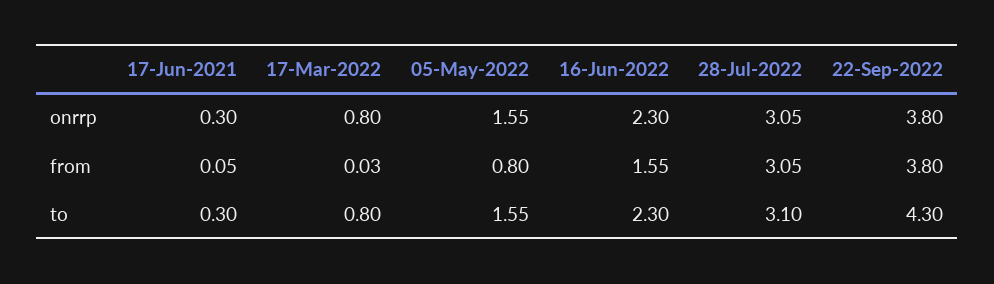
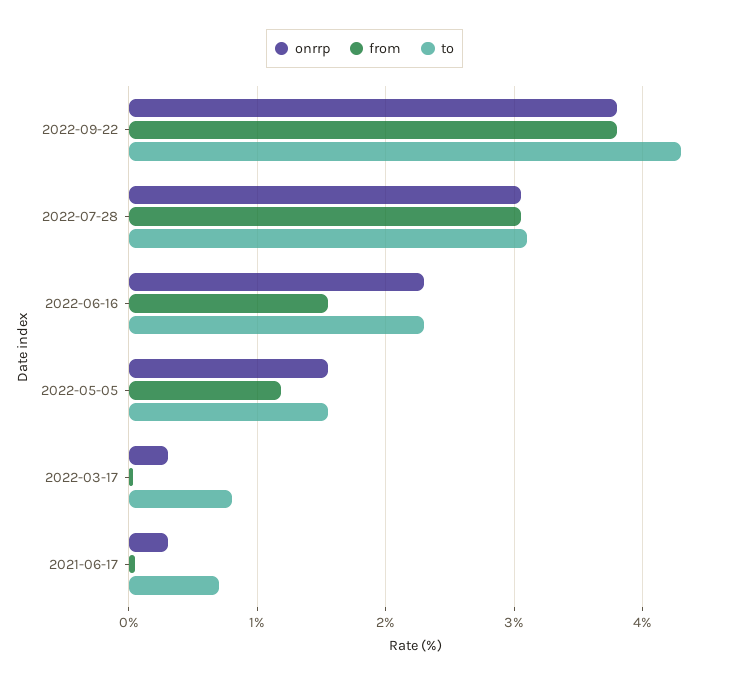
onrrp, 17-Mar-2022: 0.8 -> 0.3
from, 05-May-2022: 0.8 -> 1.2
to, 17-Jun-2021: 0.3 -> 0.7

